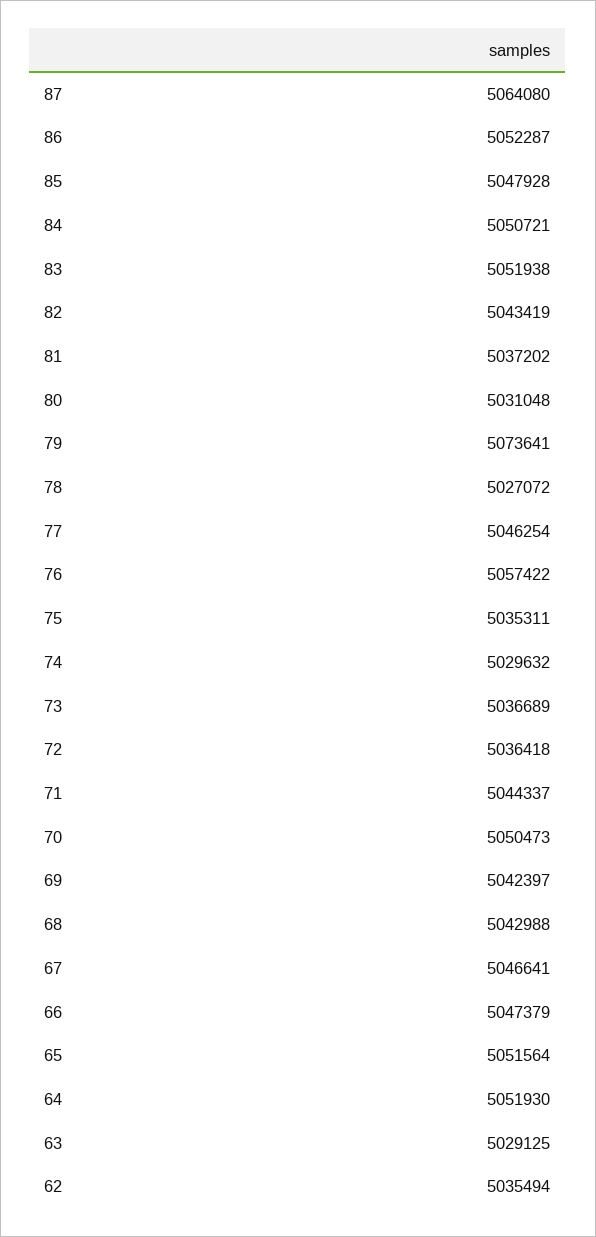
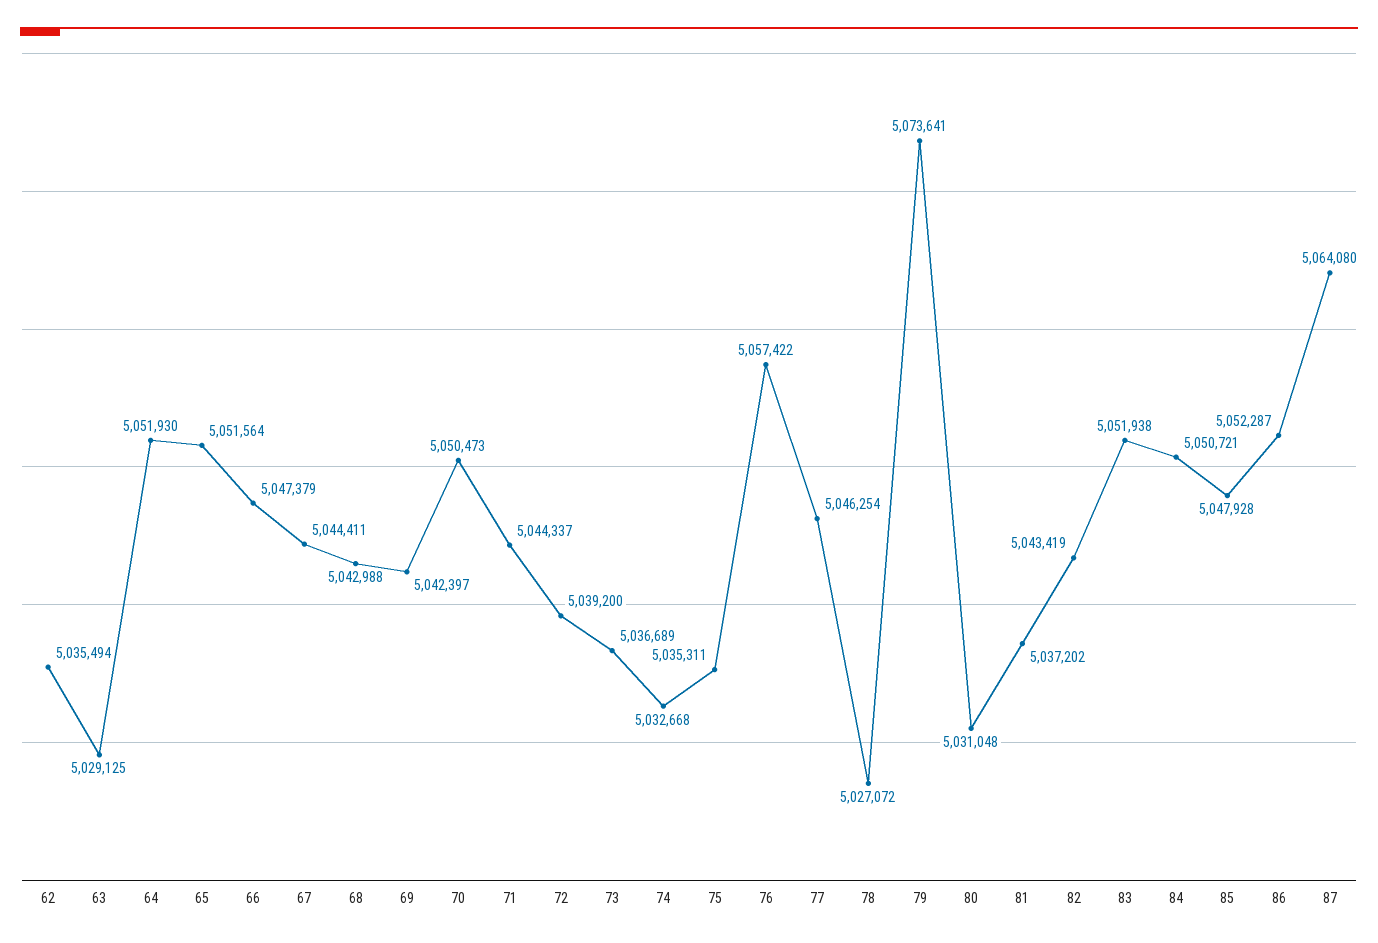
74: 5029632 -> 5032668
72: 5036418 -> 5039200
67: 5046641 -> 5044411

